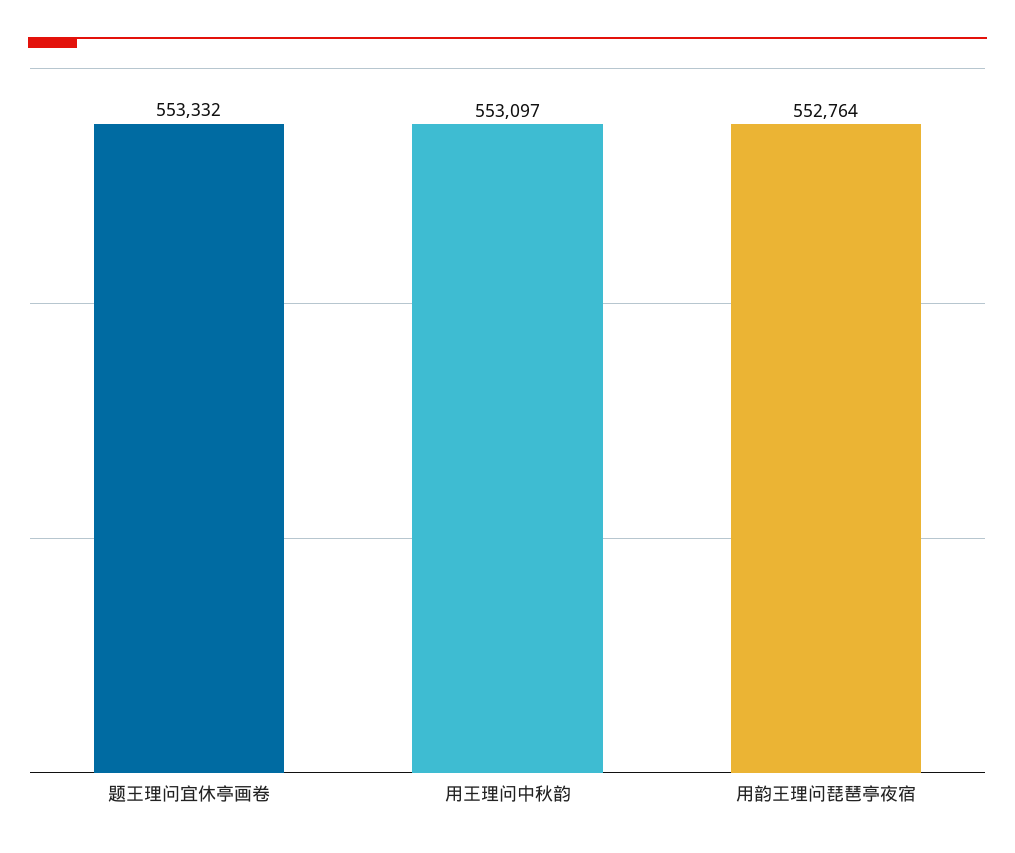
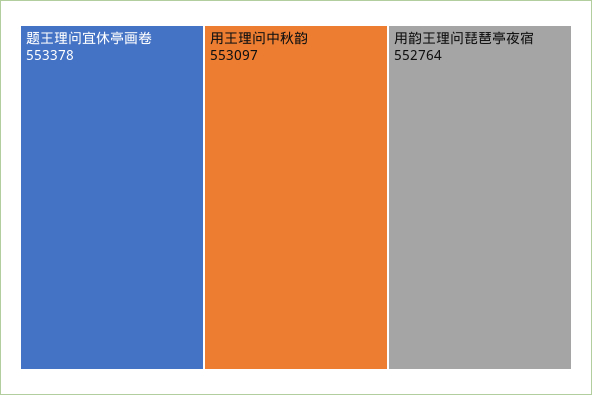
题王理问宜休亭画卷: 553332 -> 553378

